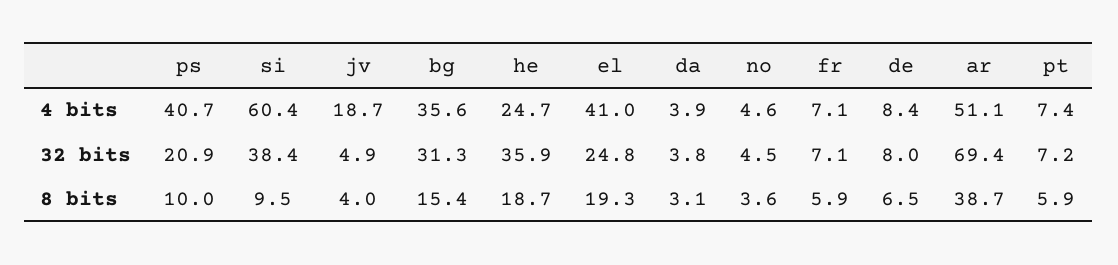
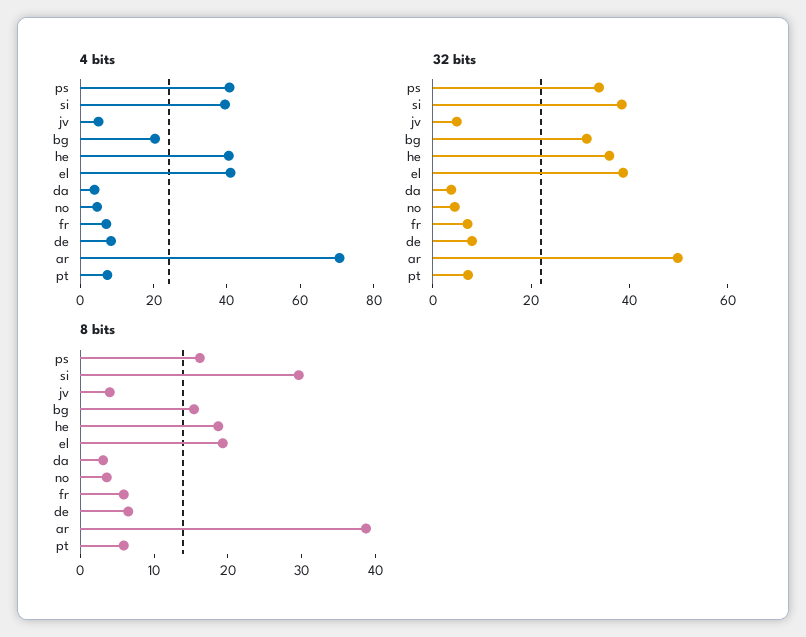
4 bits, si: 60.4 -> 40
4 bits, jv: 18.7 -> 5
4 bits, bg: 35.6 -> 20
4 bits, he: 24.7 -> 40
4 bits, ar: 51.1 -> 70
32 bits, ps: 20.9 -> 35
32 bits, el: 24.8 -> 40
32 bits, ar: 69.4 -> 50
8 bits, ps: 10 -> 16
8 bits, si: 9.5 -> 30

